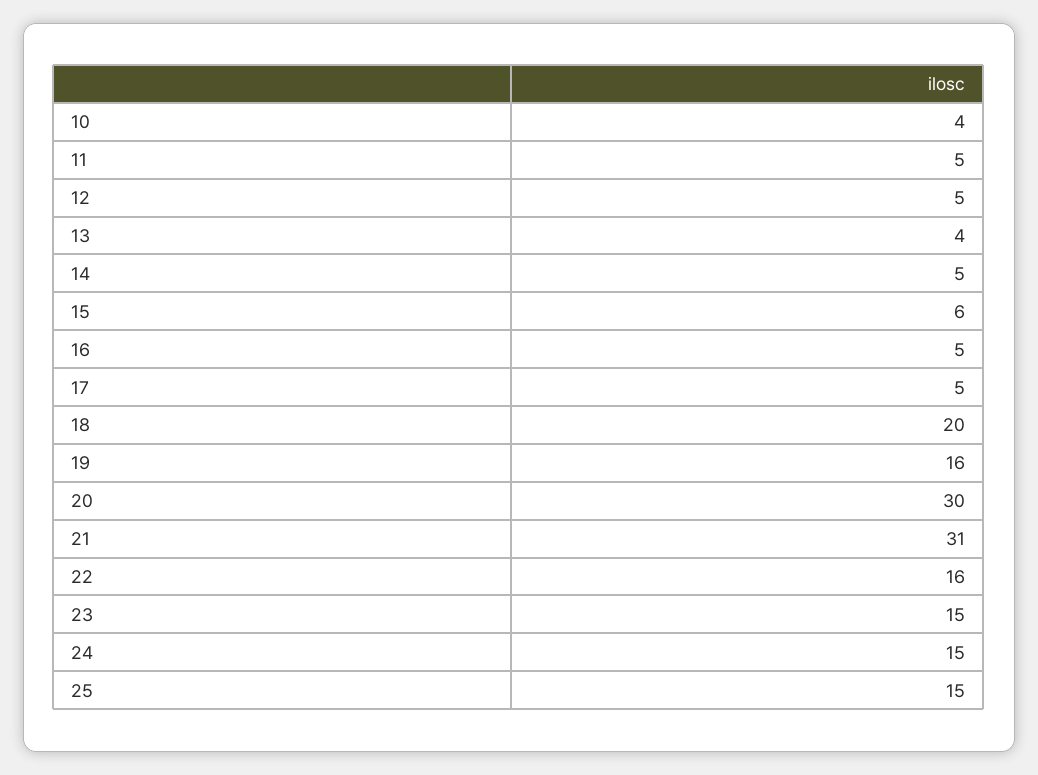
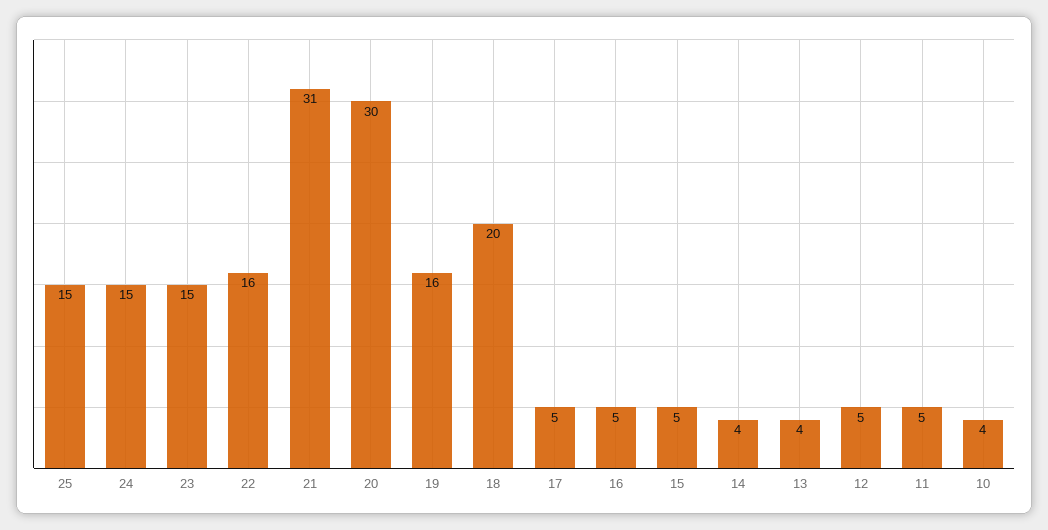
14: 5 -> 4
15: 6 -> 5

